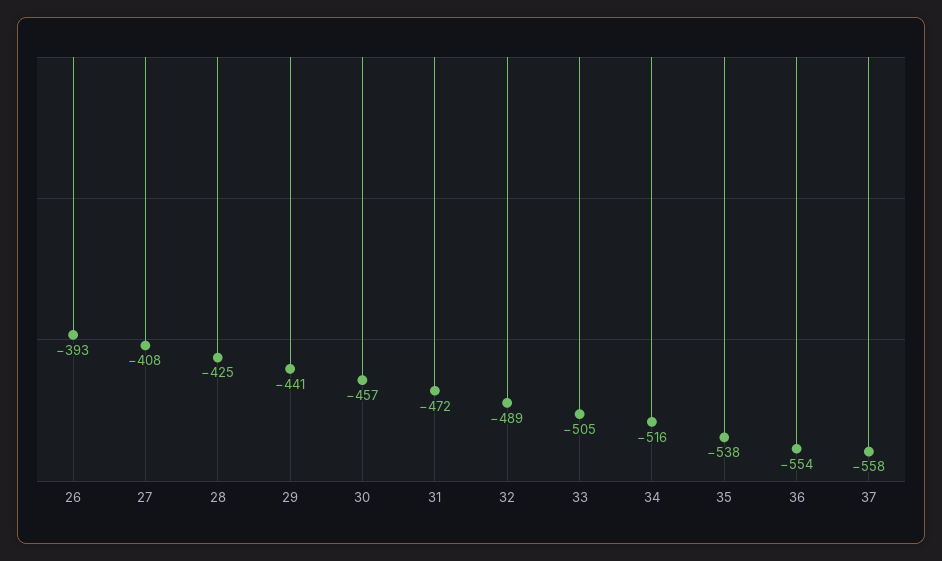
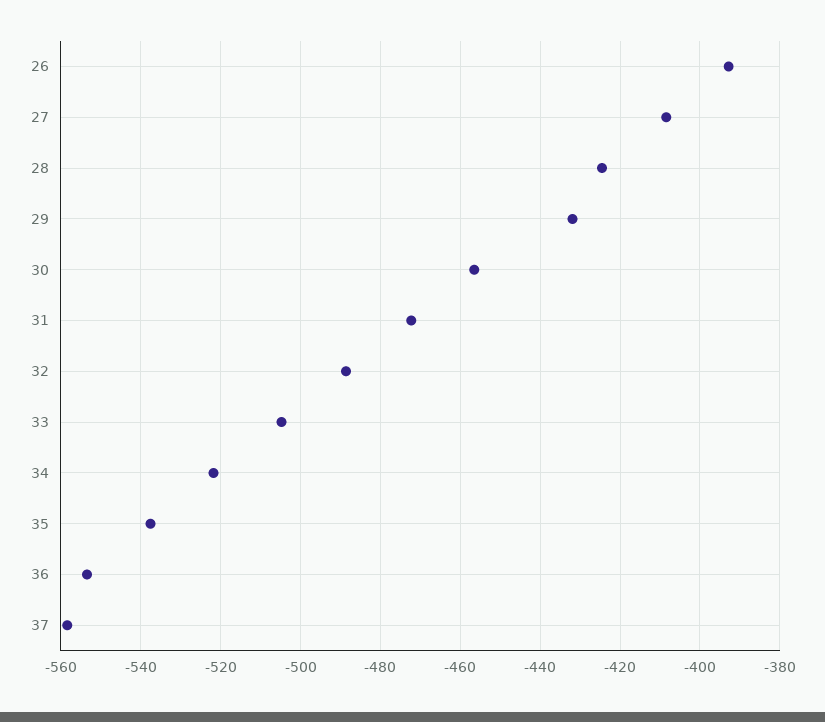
29: -441 -> -432
34: -516 -> -522

